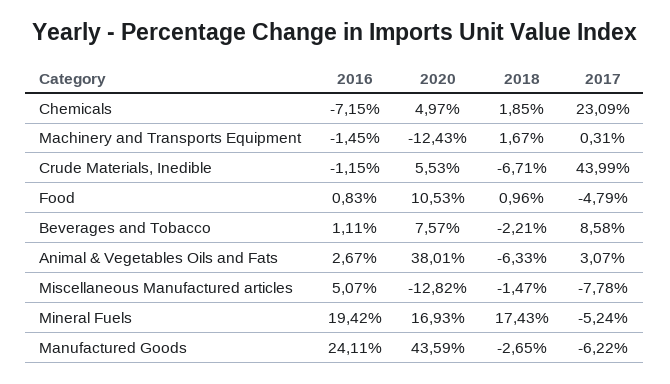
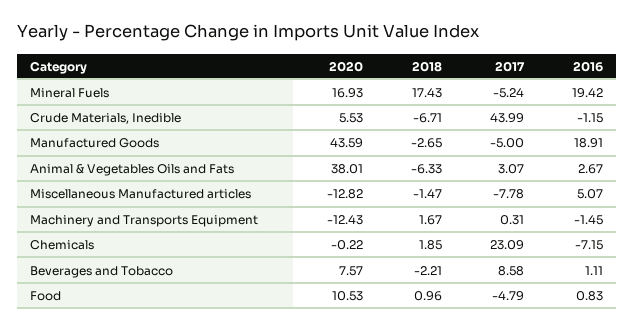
2020, Chemicals: 4.97 -> -0.22
2016, Manufactured Goods: 24.11 -> 18.91
2017, Manufactured Goods: -6.22 -> -5

